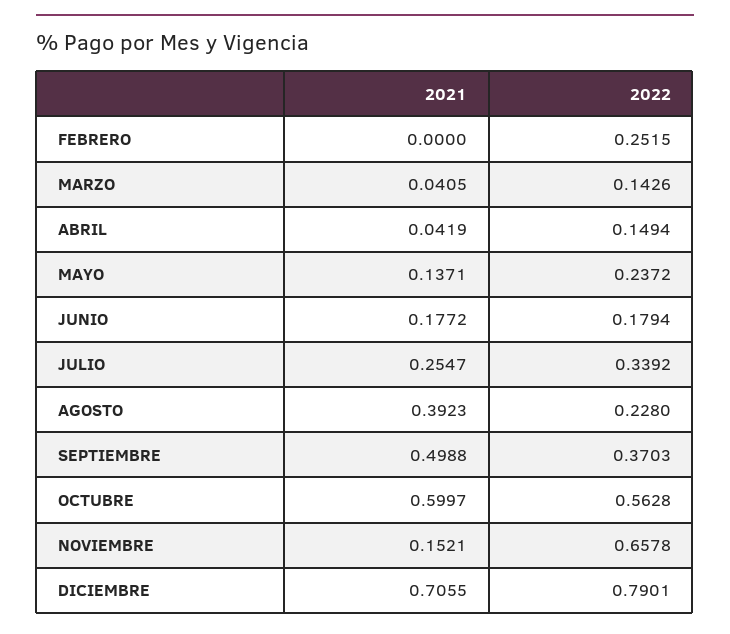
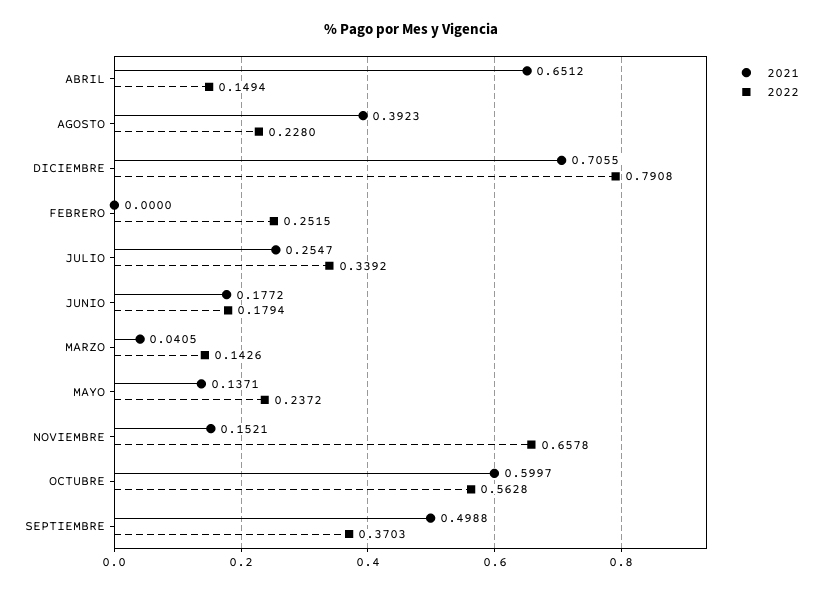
2021, ABRIL: 0.0419 -> 0.6512
2022, DICIEMBRE: 0.7901 -> 0.7908

